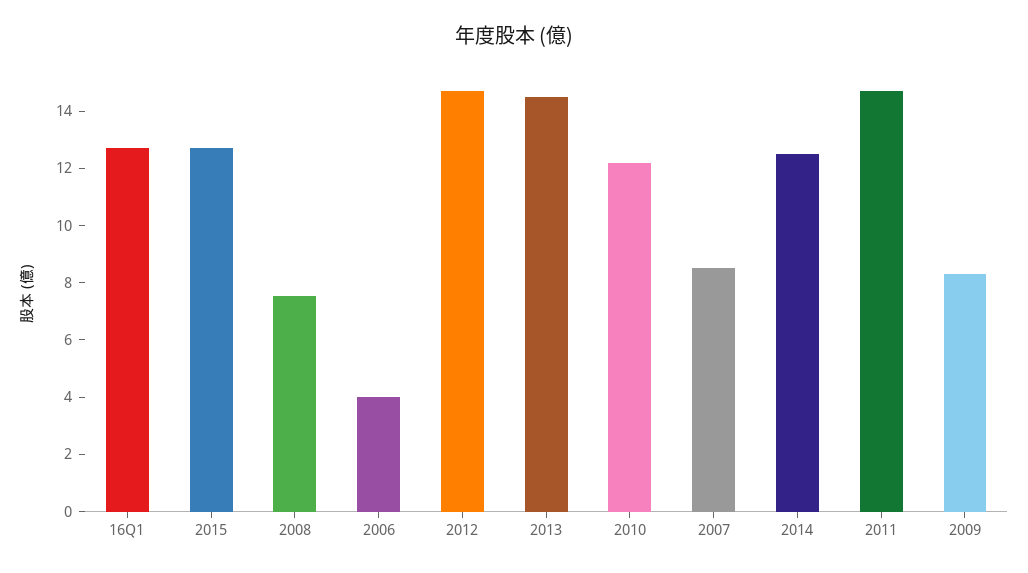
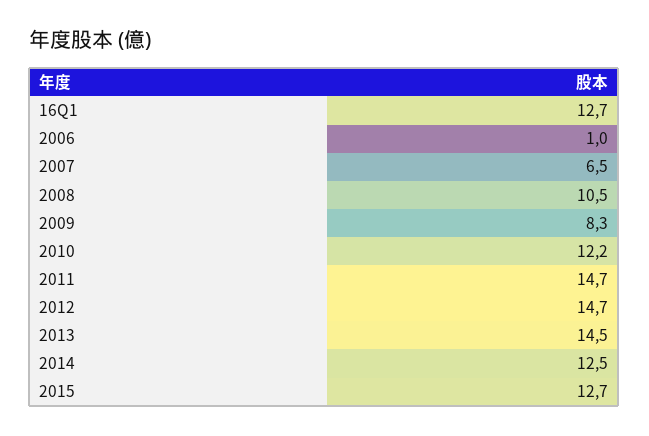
2008: 7.5 -> 10.5
2006: 4 -> 1
2007: 8.5 -> 6.5

